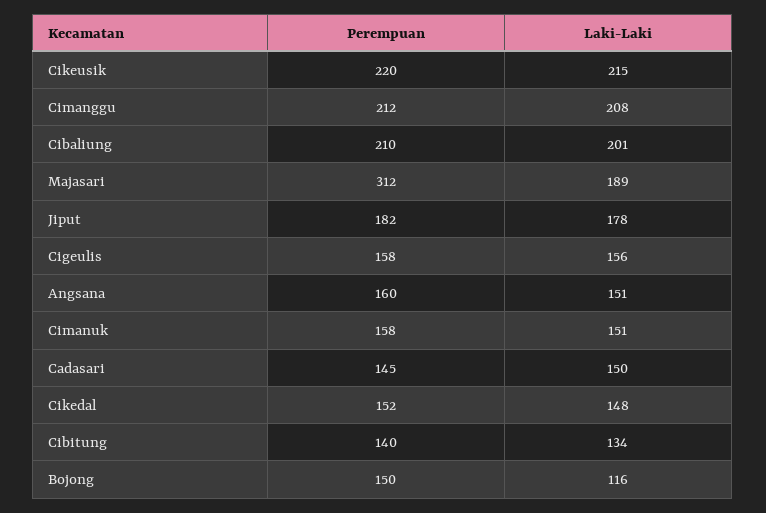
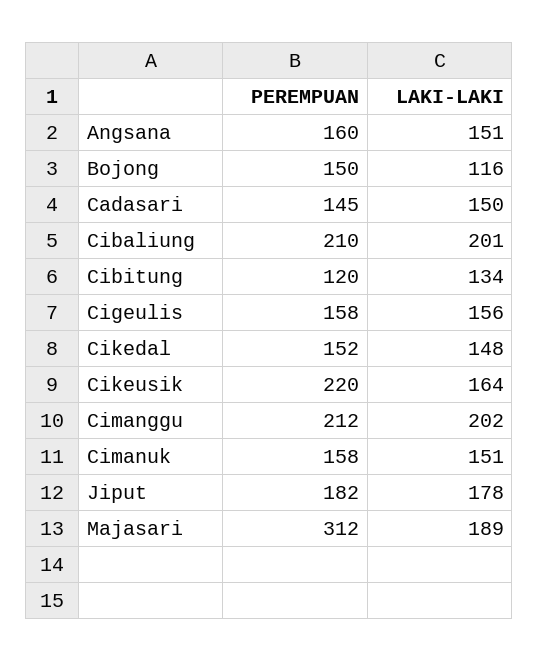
Laki-Laki, Cikeusik: 215 -> 164
Laki-Laki, Cimanggu: 208 -> 202
Perempuan, Cibitung: 140 -> 120

